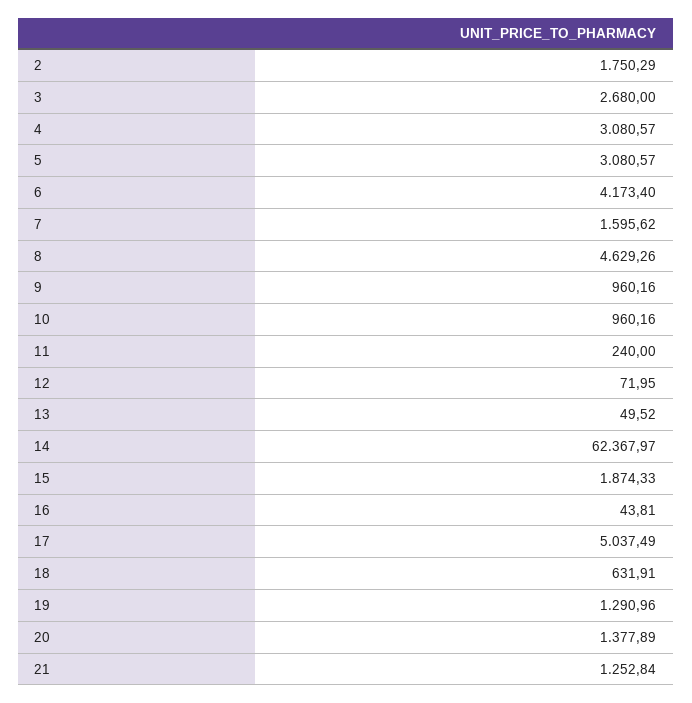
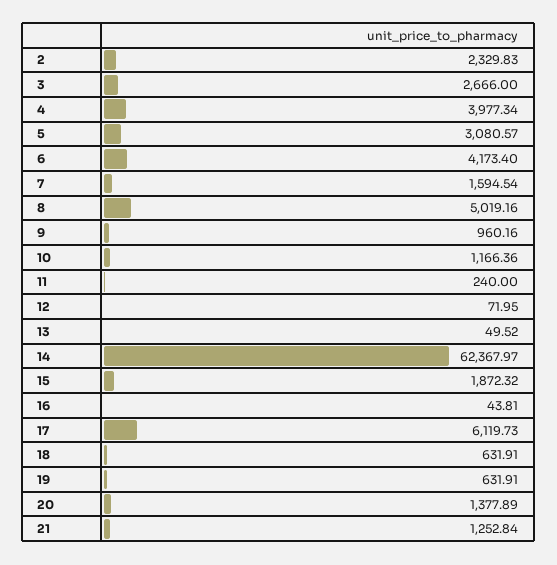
2: 1750.29 -> 2329.83
3: 2680 -> 2666
4: 3080.57 -> 3977.34
7: 1595.62 -> 1594.54
8: 4629.26 -> 5019.16
10: 960.16 -> 1166.36
15: 1874.33 -> 1872.32
17: 5037.49 -> 6119.73
19: 1290.96 -> 631.91

